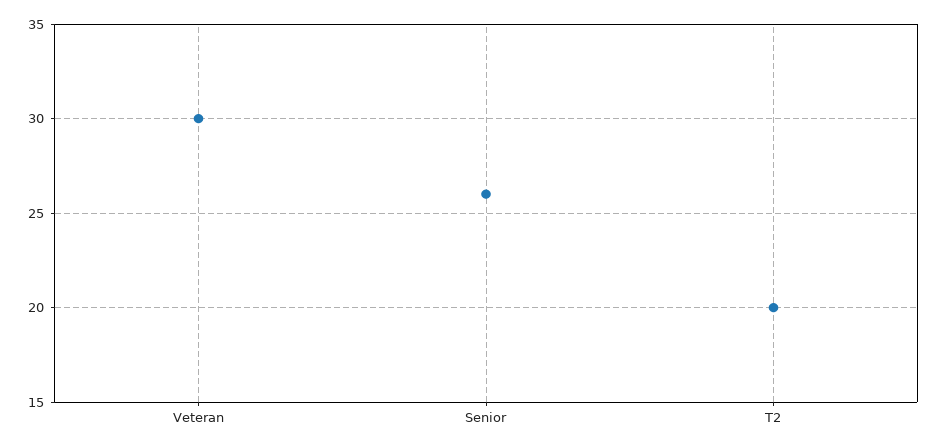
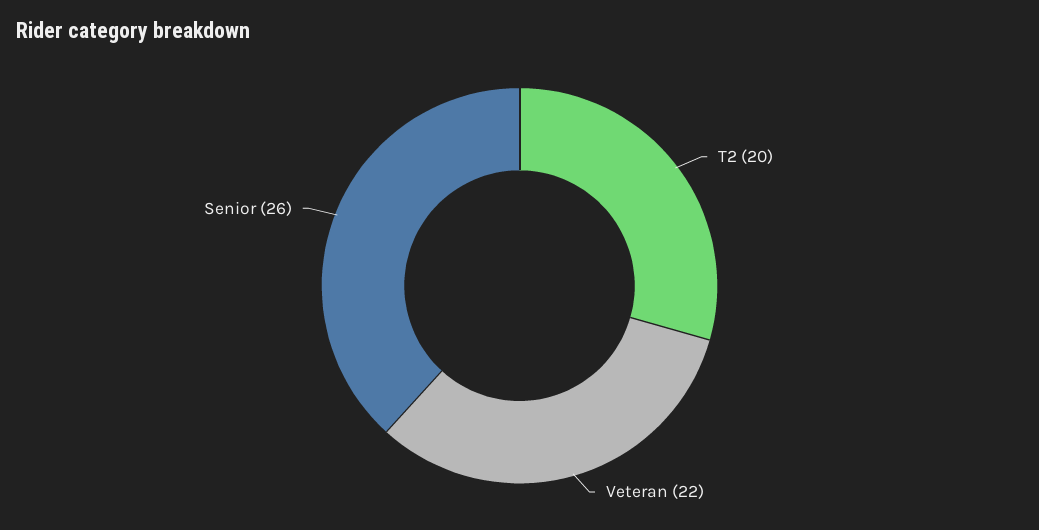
Veteran: 30 -> 22

